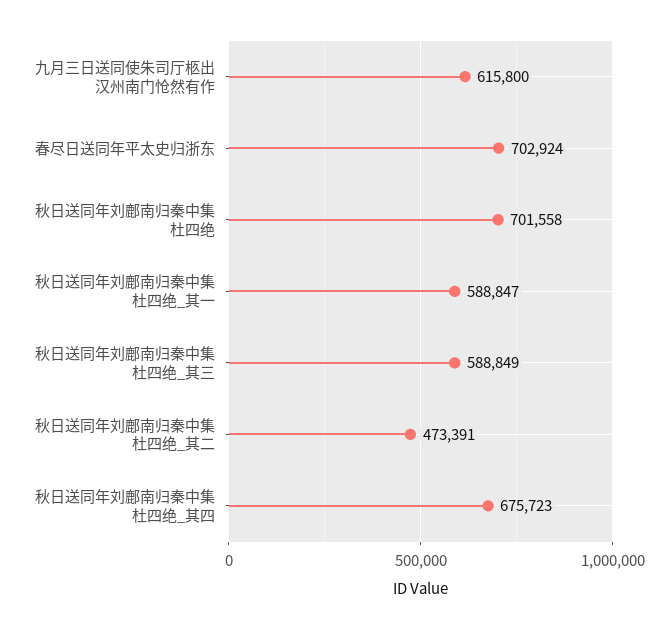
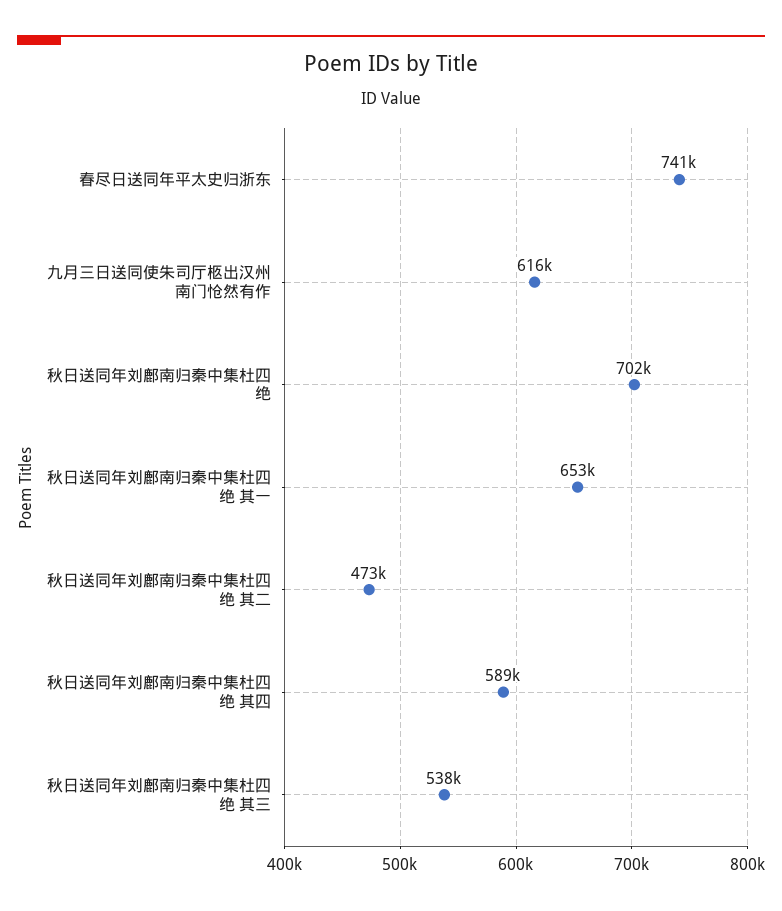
春尽日送同年平太史归浙东: 702924 -> 741000
秋日送同年刘鄜南归秦中集杜四绝_其一: 588847 -> 653000
秋日送同年刘鄜南归秦中集杜四绝_其三: 588849 -> 538000
秋日送同年刘鄜南归秦中集杜四绝_其四: 675723 -> 589000

